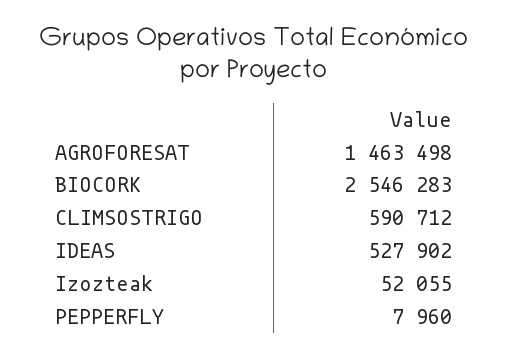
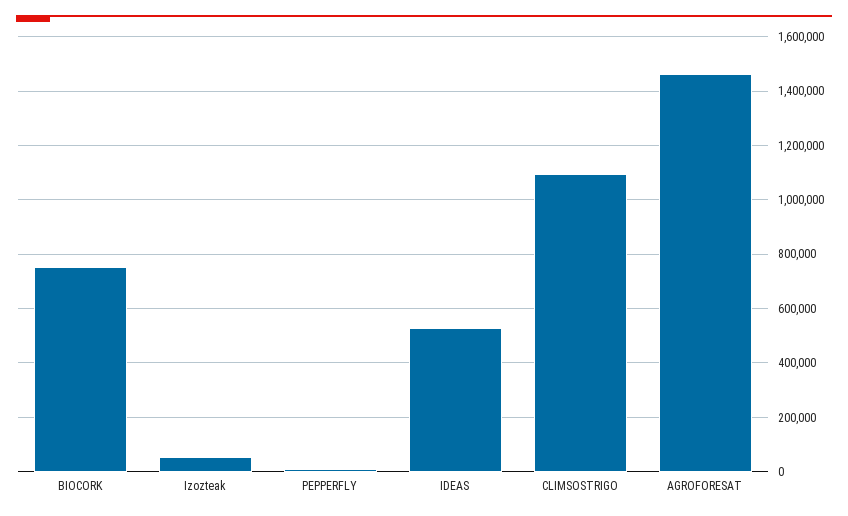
BIOCORK: 2546283 -> 750000
CLIMSOSTRIGO: 590712 -> 1100000

